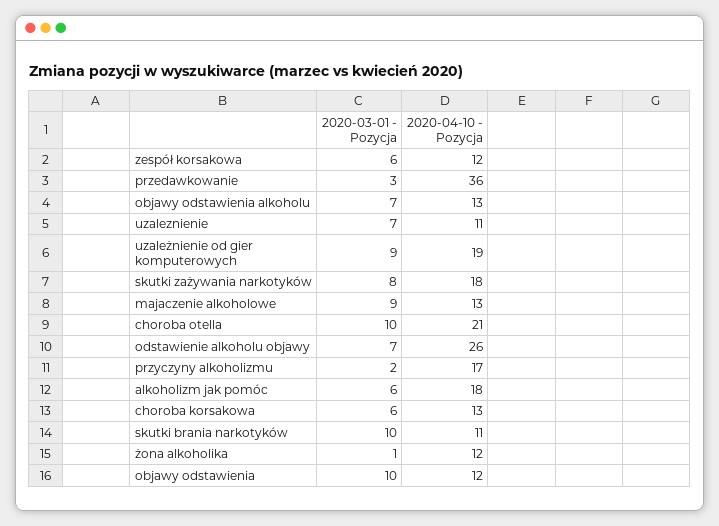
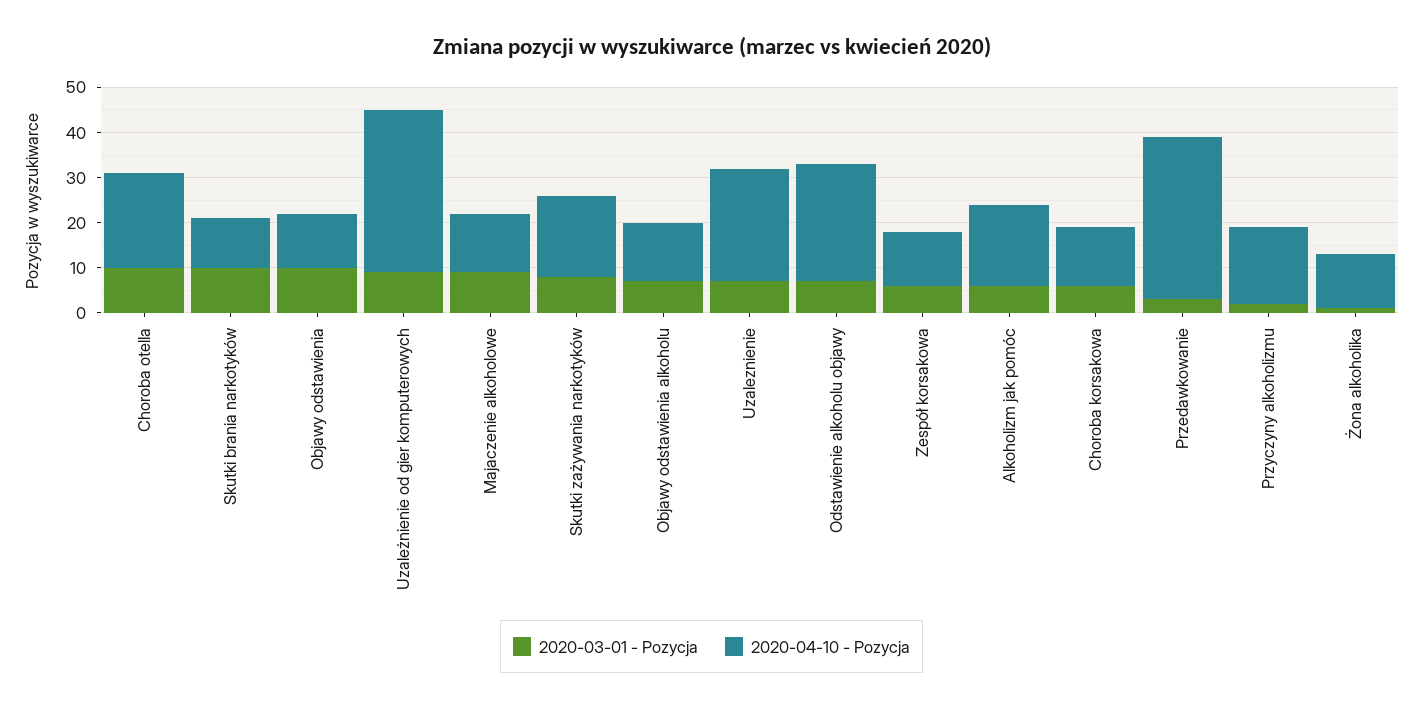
2020-04-10 - Pozycja, uzaleznienie: 11 -> 25
2020-04-10 - Pozycja, uzależnienie od gier komputerowych: 19 -> 35

